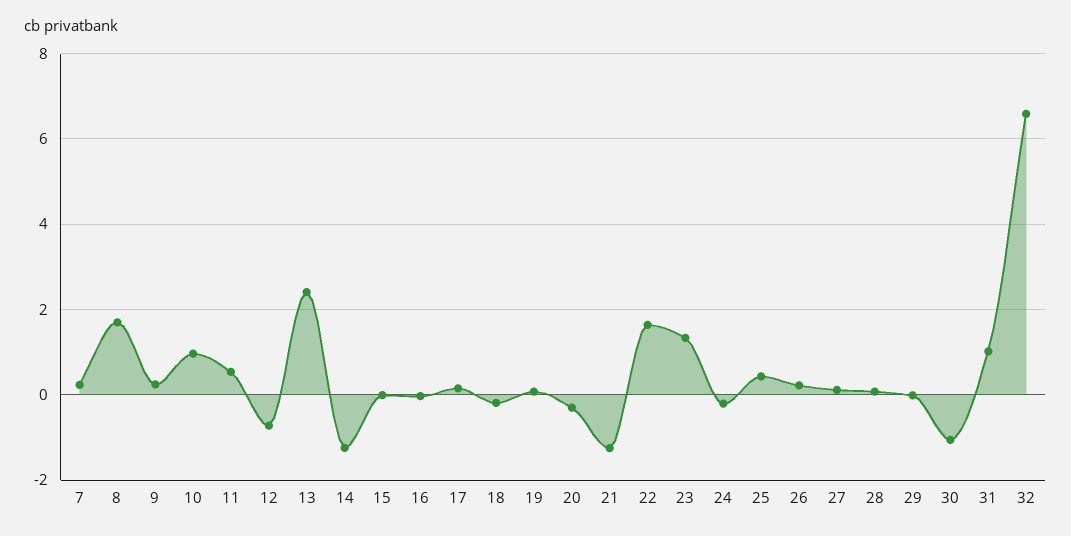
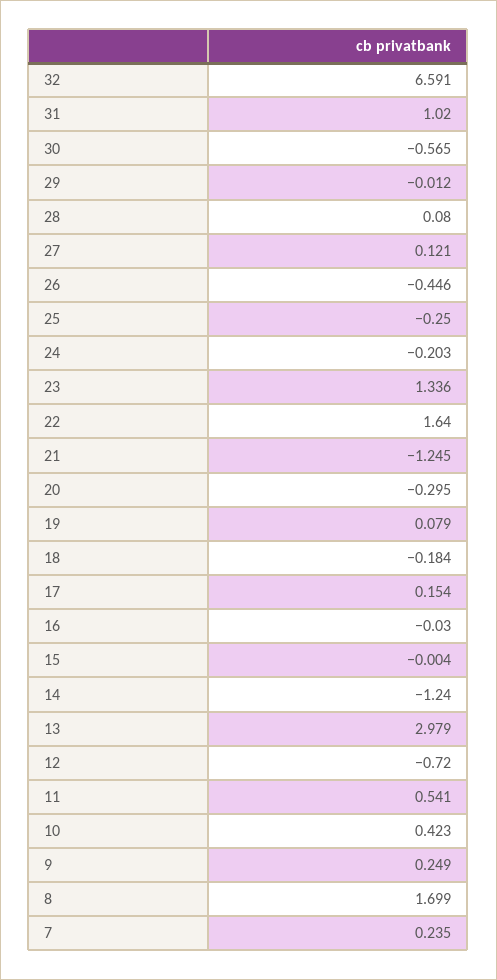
10: 1 -> 0.423
13: 2.4 -> 2.979
25: 0.4 -> -0.25
26: 0.2 -> -0.446
30: -1 -> -0.565

